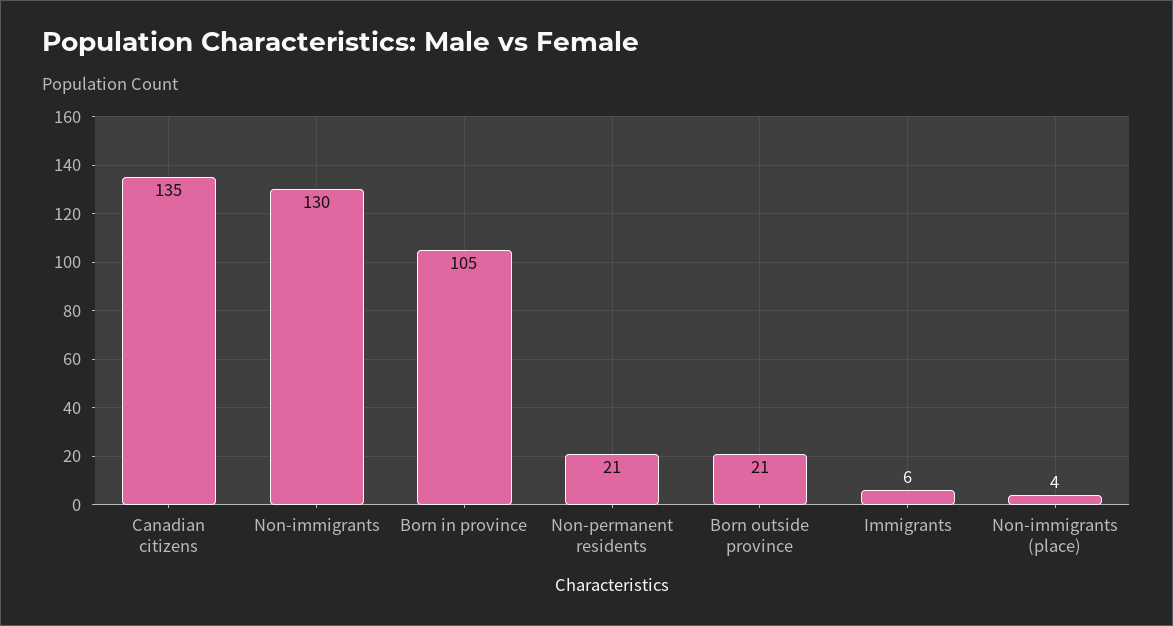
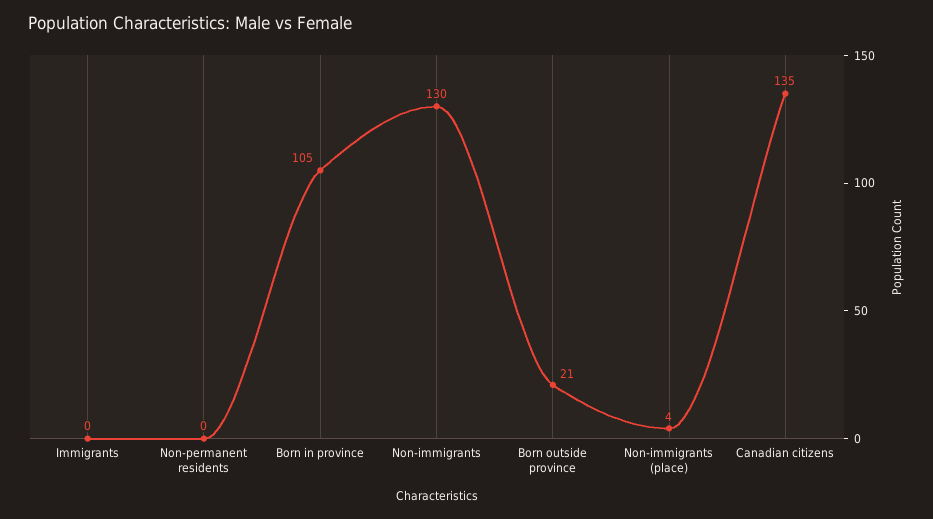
Non-permanent residents: 21 -> 0
Immigrants: 6 -> 0

